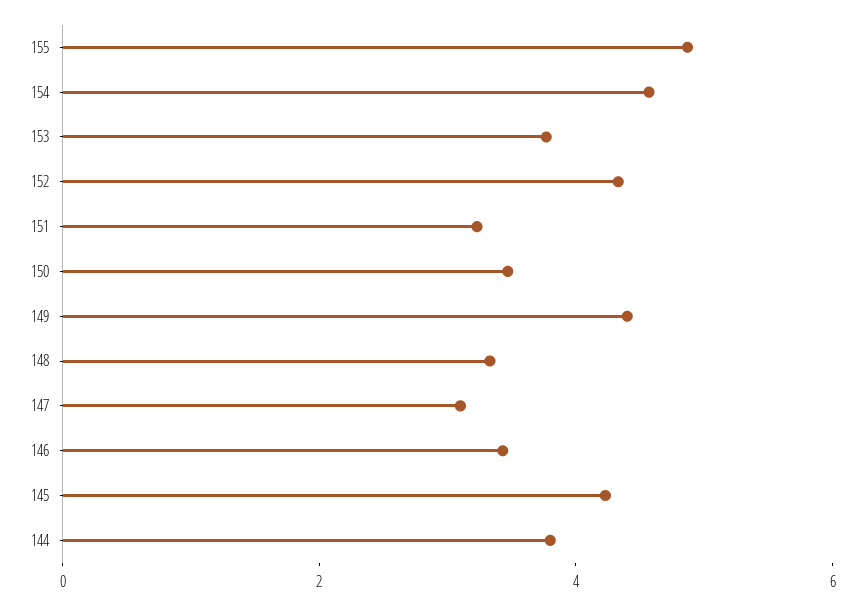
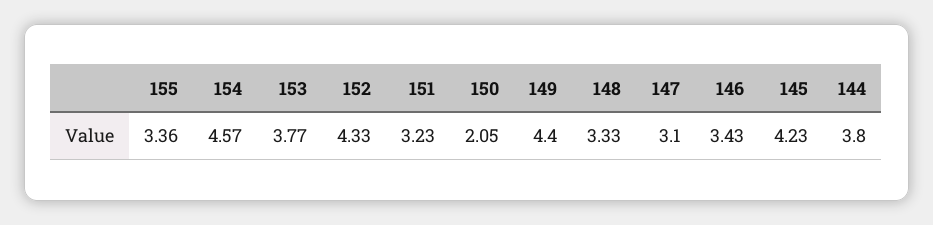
155: 5 -> 3.36
150: 3.5 -> 2.05

